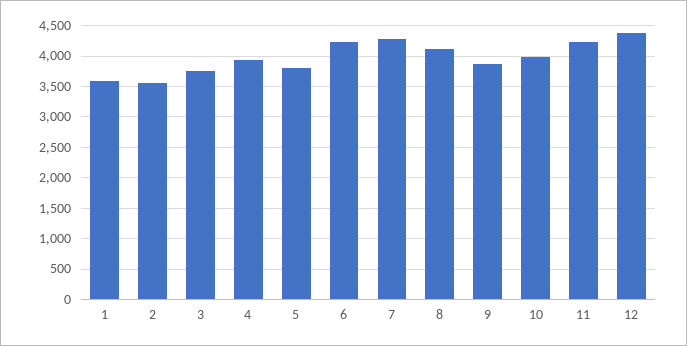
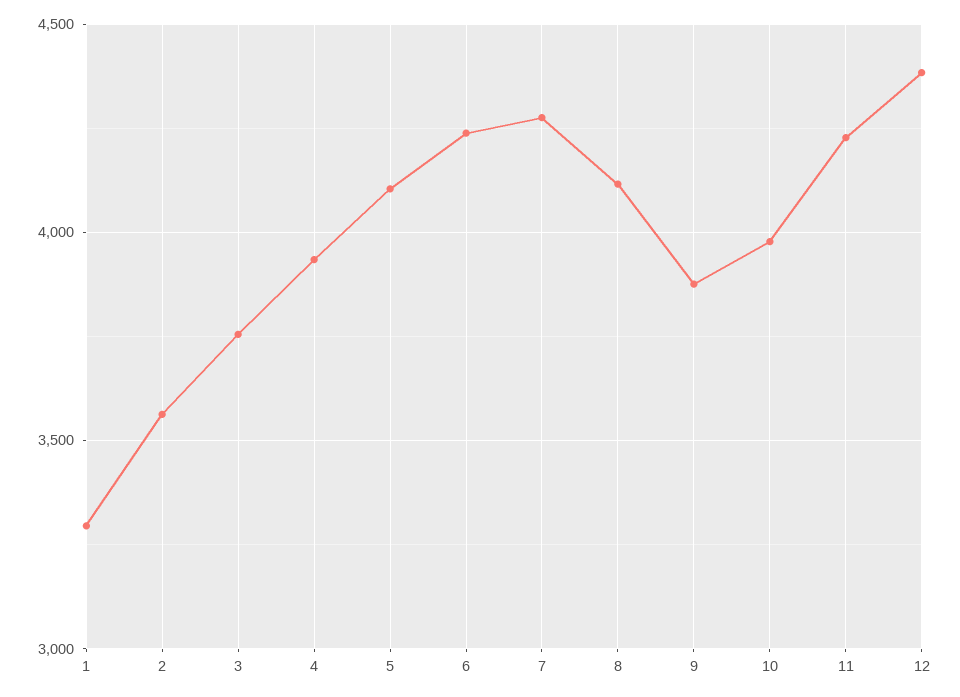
1: 3600 -> 3300
5: 3800 -> 4100

